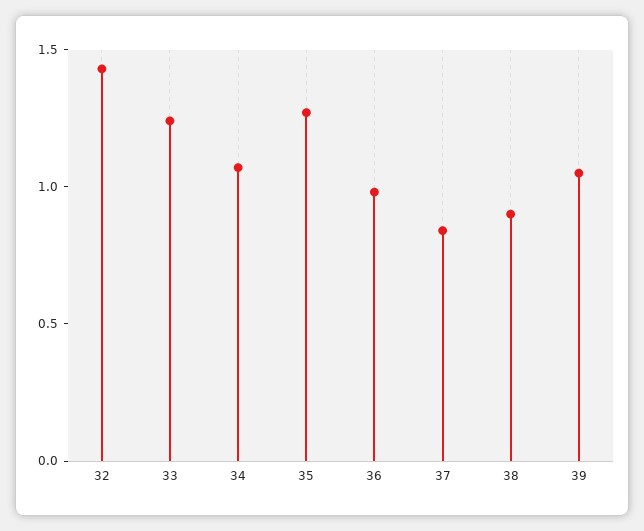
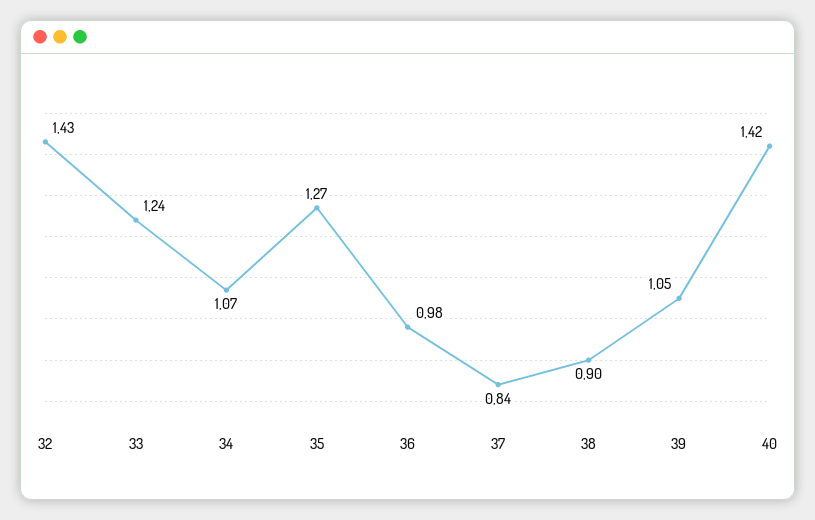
40: none -> 1.42

